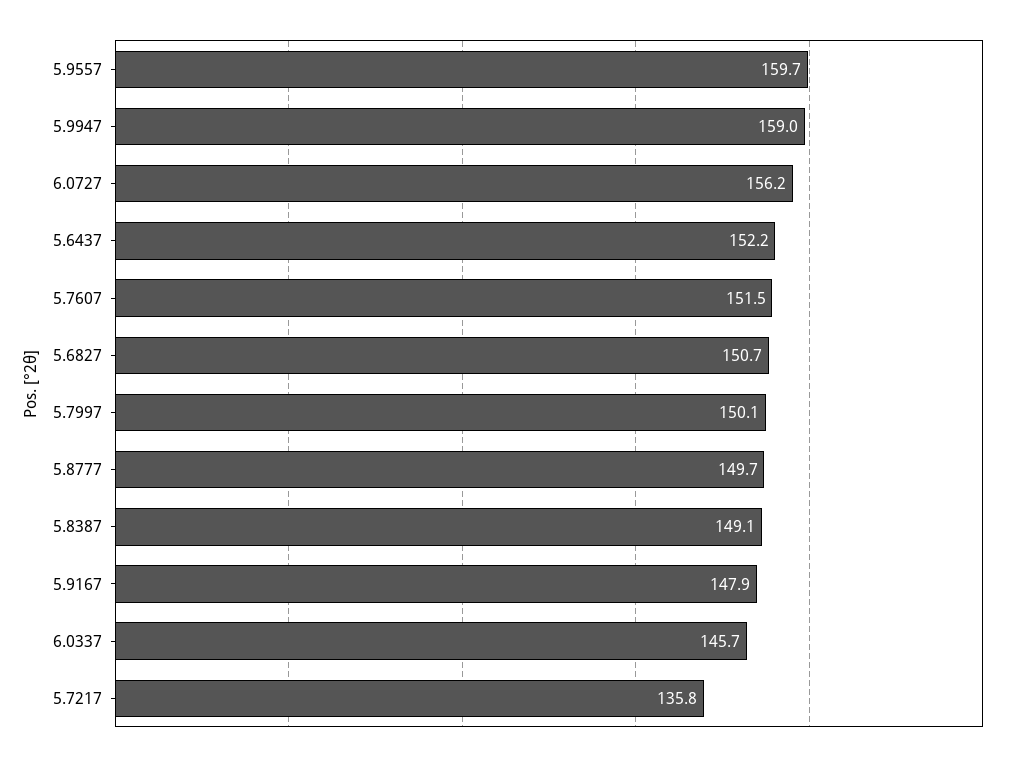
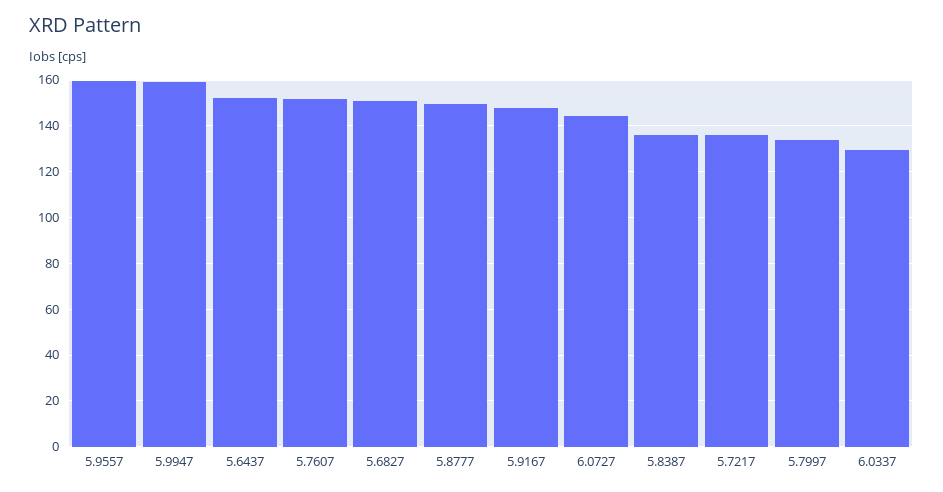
6.0727: 156.2 -> 145
5.7997: 150.1 -> 135
5.8387: 149.1 -> 135
6.0337: 145.7 -> 130

